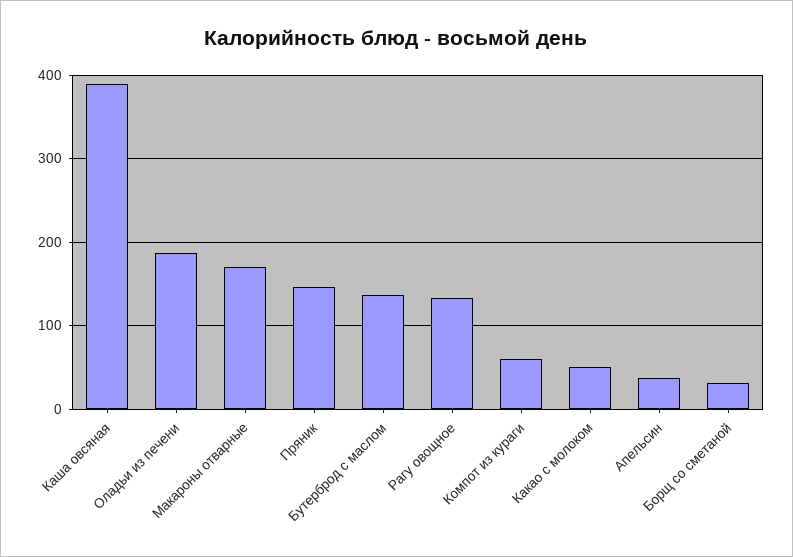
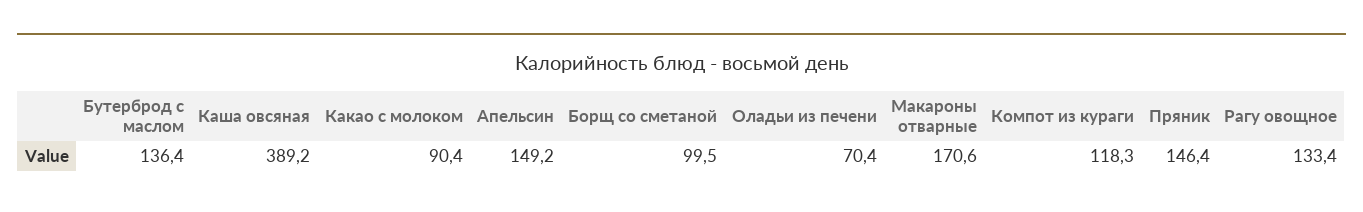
Оладьи из печени: 190 -> 70.4
Компот из кураги: 60 -> 118.3
Какао с молоком: 50 -> 90.4
Апельсин: 40 -> 149.2
Борщ со сметаной: 30 -> 99.5

